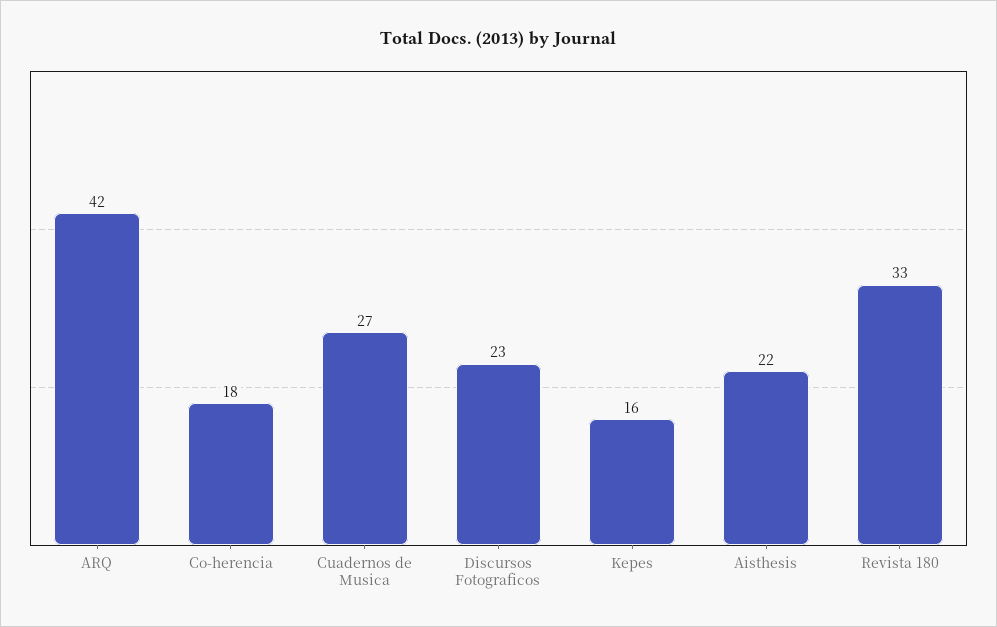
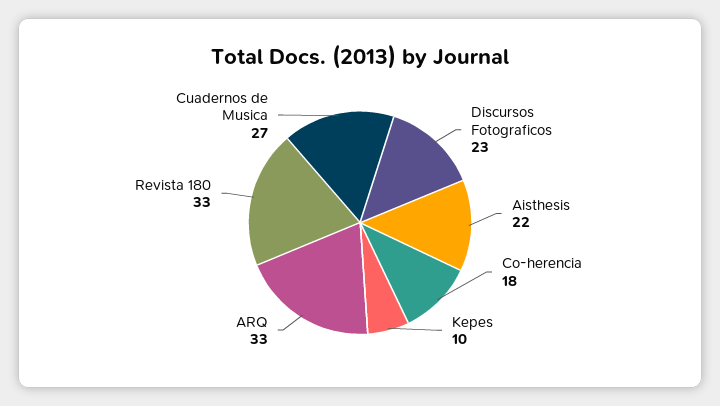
ARQ: 42 -> 33
Kepes: 16 -> 10

